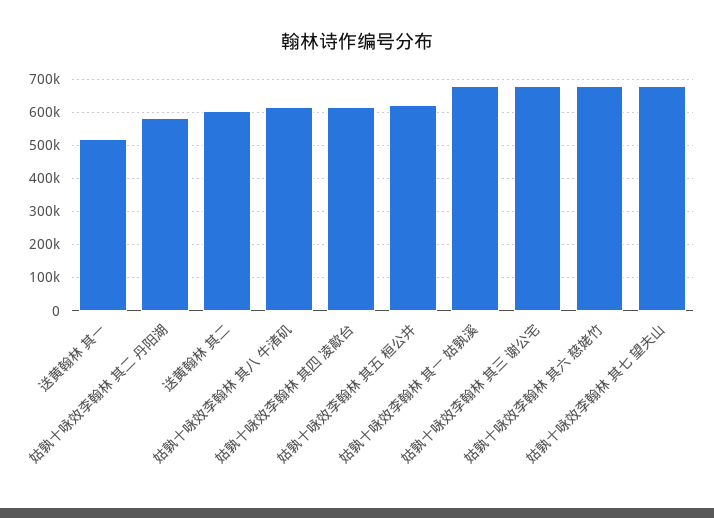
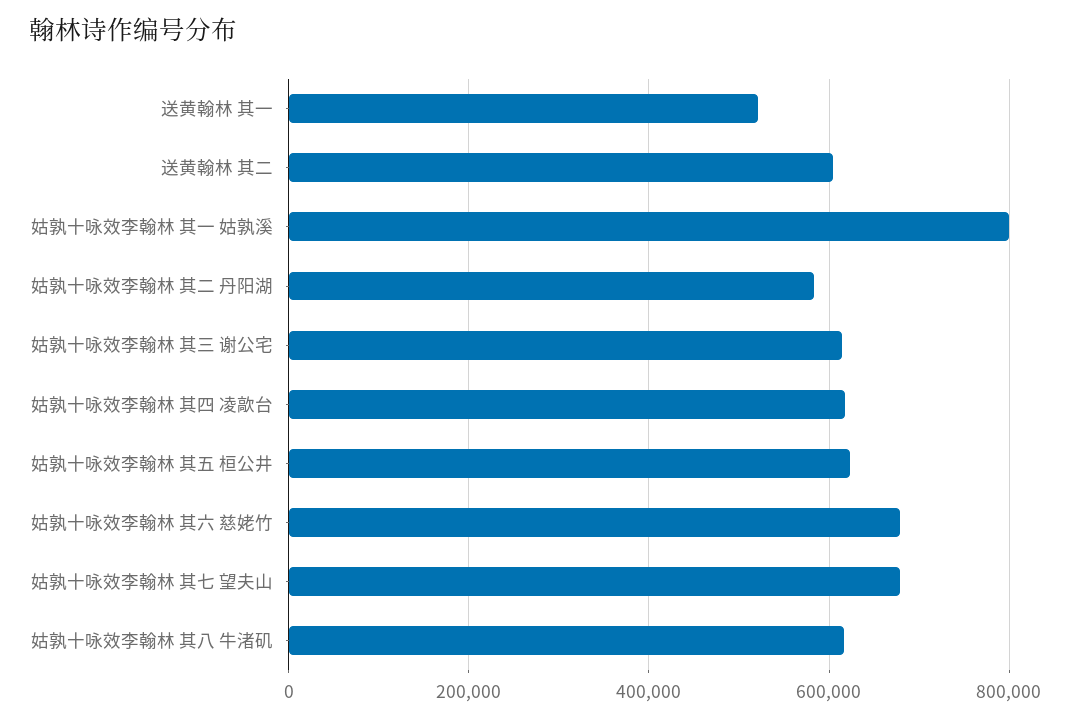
姑孰十咏效李翰林 其一 姑孰溪: 680000 -> 800000
姑孰十咏效李翰林 其三 谢公宅: 680000 -> 620000

